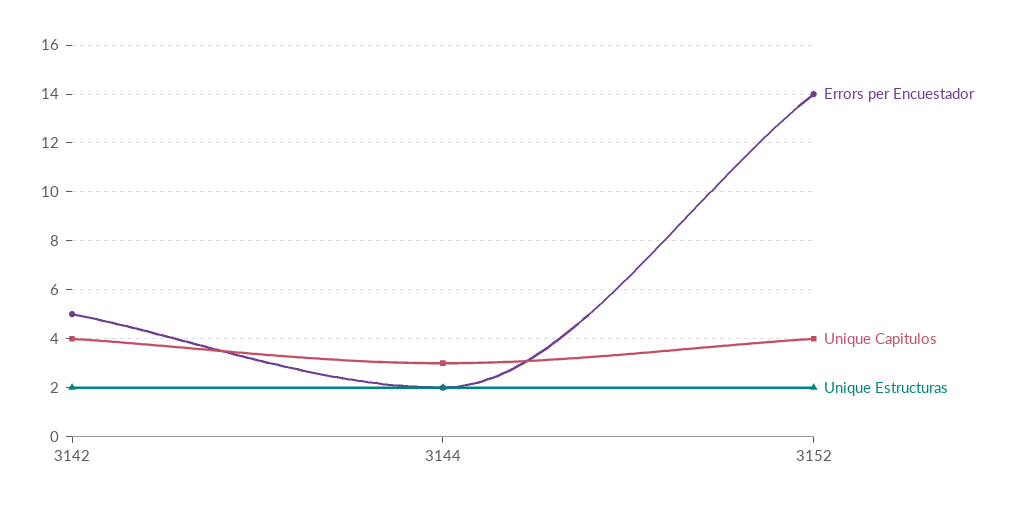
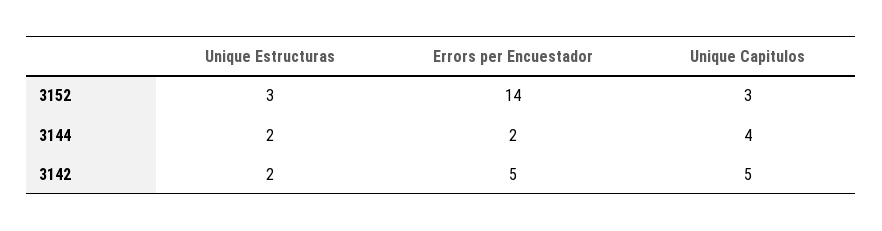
Unique Capitulos, 3142: 4 -> 5
Unique Capitulos, 3144: 3 -> 4
Unique Capitulos, 3152: 4 -> 3
Unique Estructuras, 3152: 2 -> 3

